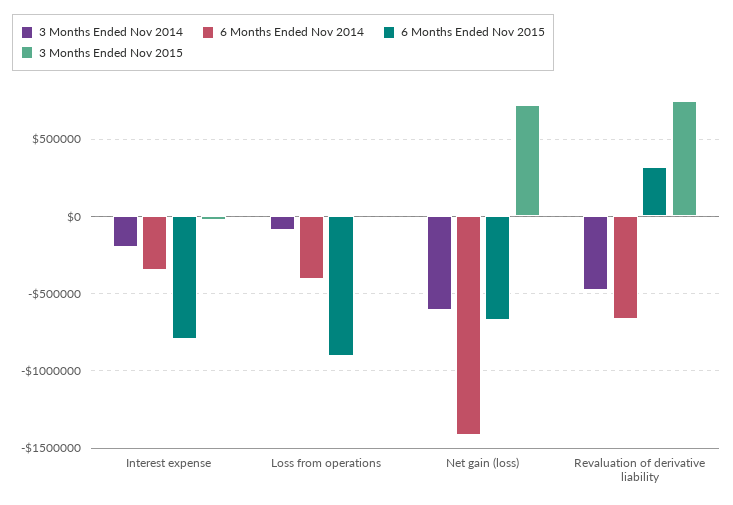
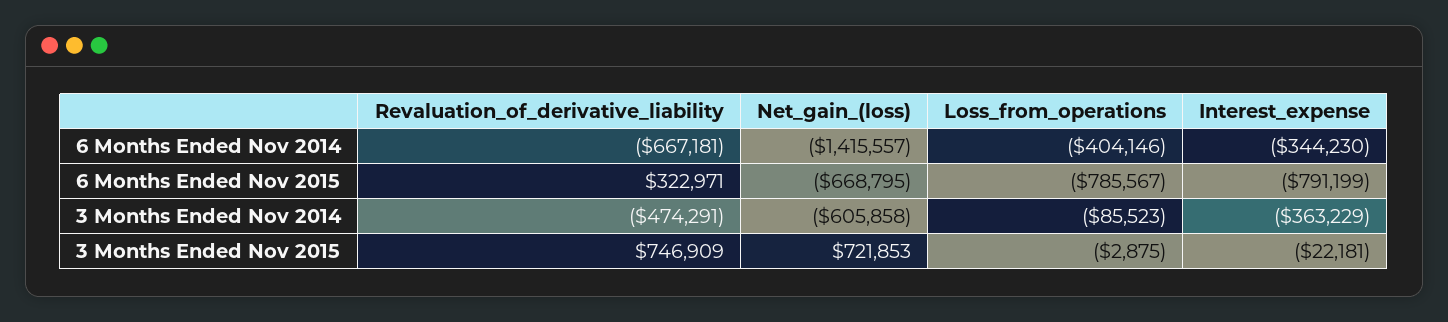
3 Months Ended Nov 2014, Interest expense: -200000 -> -363229
6 Months Ended Nov 2015, Loss from operations: -900000 -> -785567

